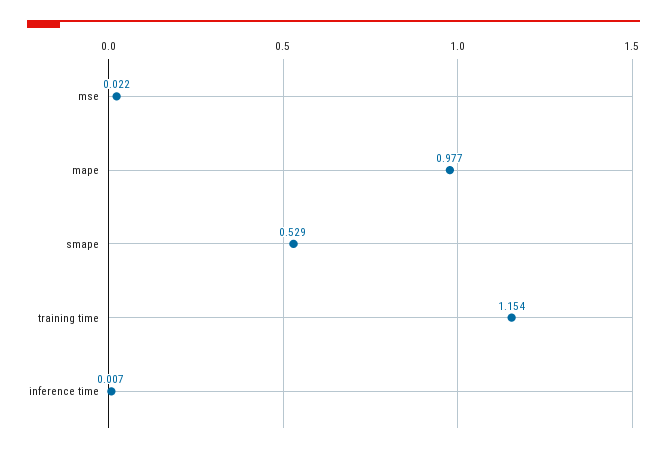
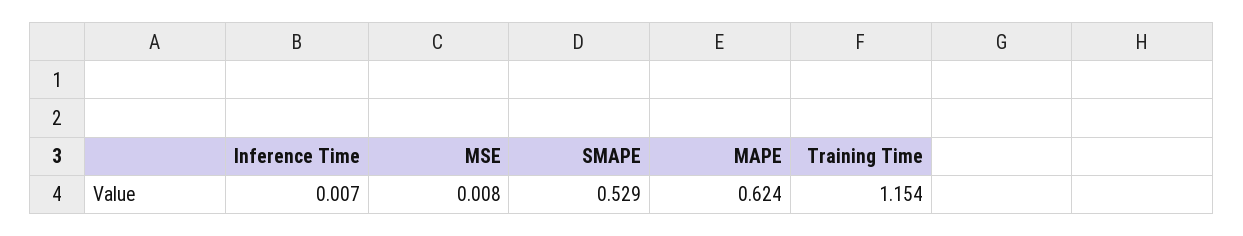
mse: 0.022 -> 0.008
mape: 0.977 -> 0.624

